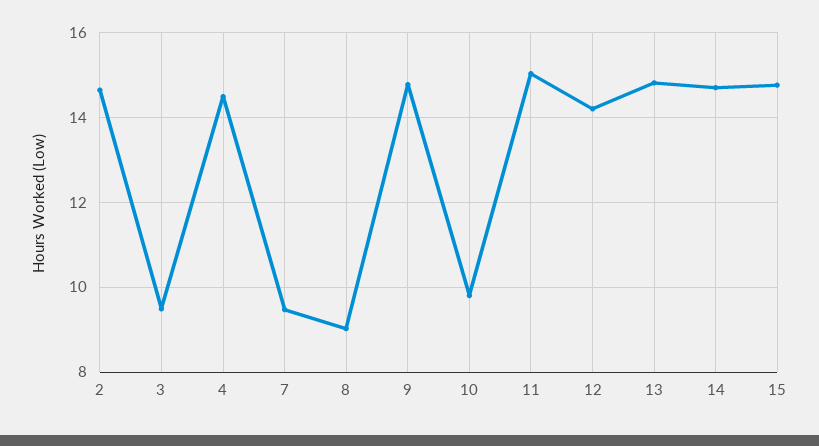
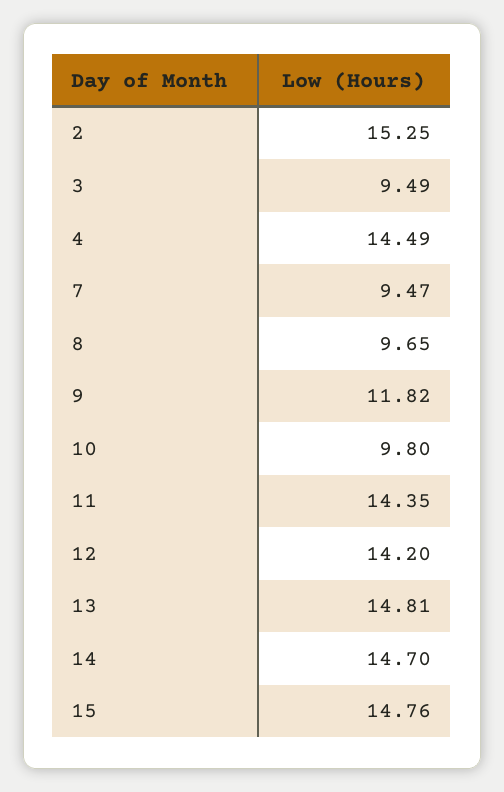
2: 14.6 -> 15.25
8: 9 -> 9.65
9: 14.8 -> 11.82
11: 15 -> 14.35

